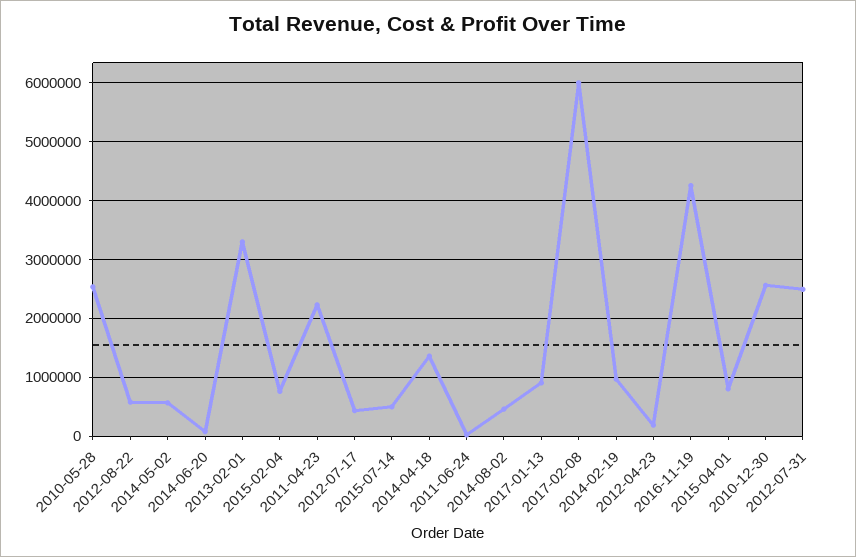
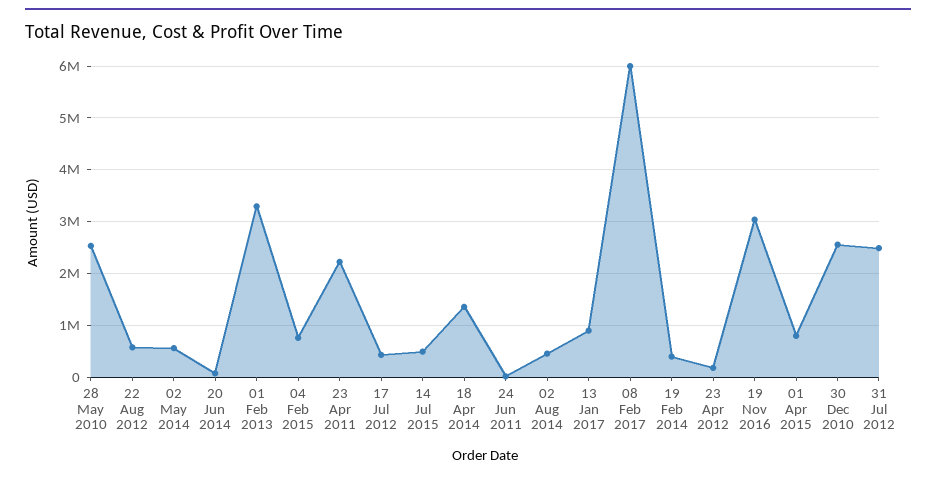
2014-02-19: 1000000 -> 400000
2016-11-19: 4200000 -> 3000000

